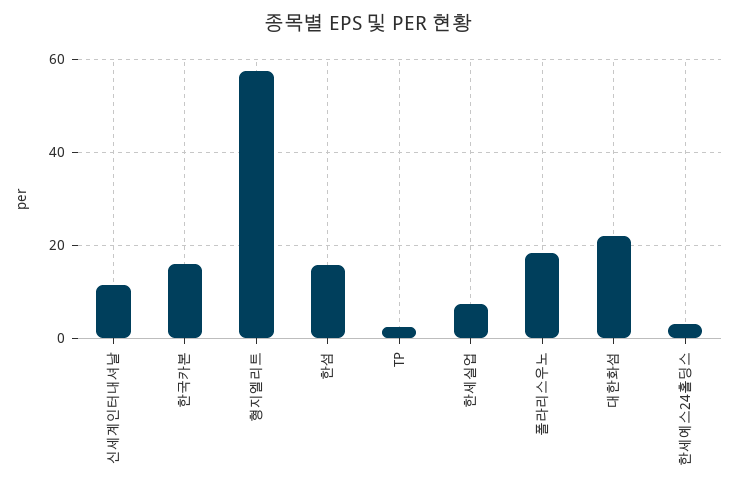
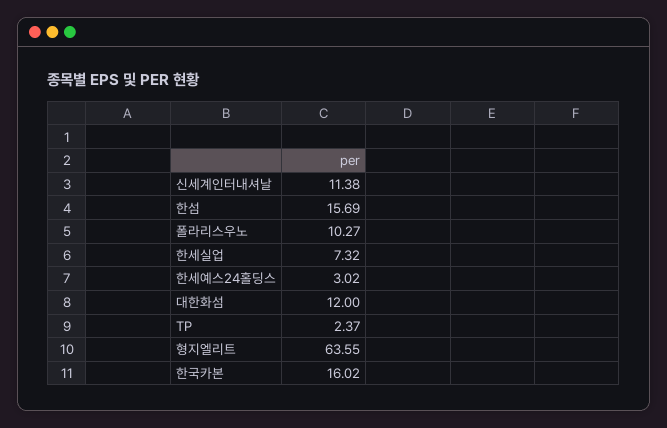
형지엘리트: 58 -> 63.55
폴라리스우노: 18 -> 10.27
대한화섬: 22 -> 12

